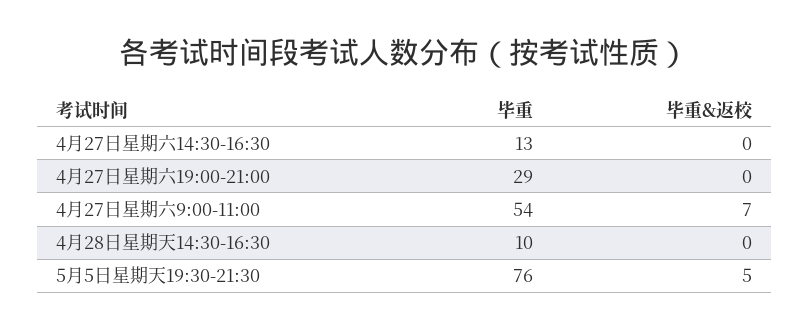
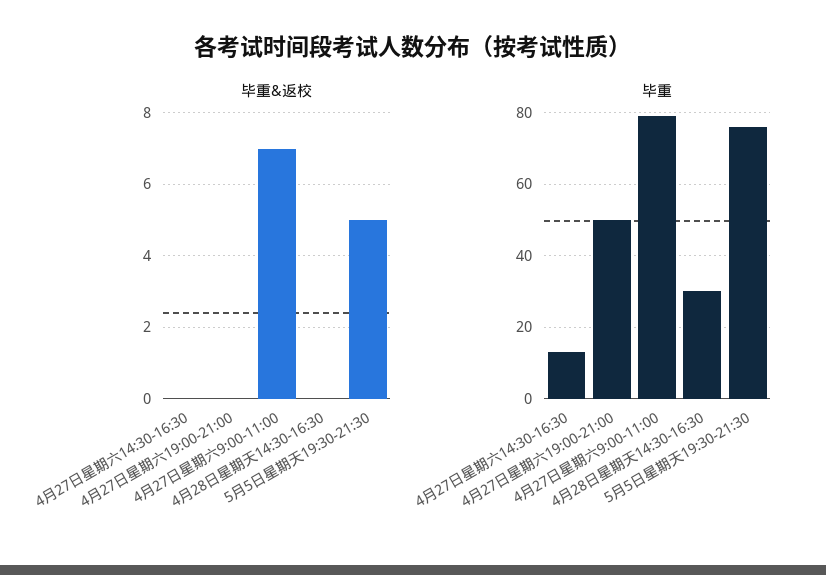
毕重, 4月27日星期六19:00-21:00: 29 -> 50
毕重, 4月27日星期六9:00-11:00: 54 -> 80
毕重, 4月28日星期天14:30-16:30: 10 -> 30

